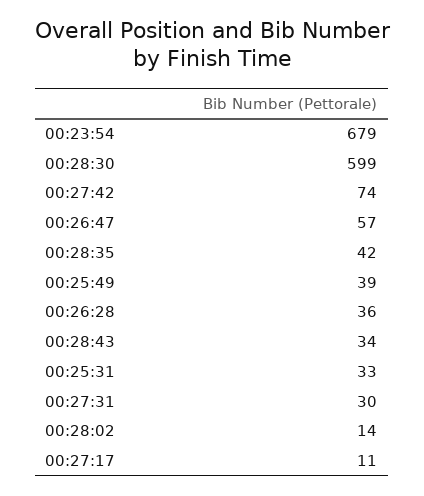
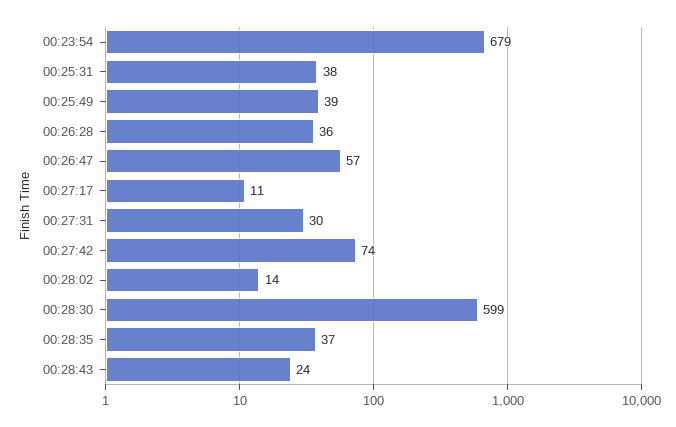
00:28:35: 42 -> 37
00:28:43: 34 -> 24
00:25:31: 33 -> 38

